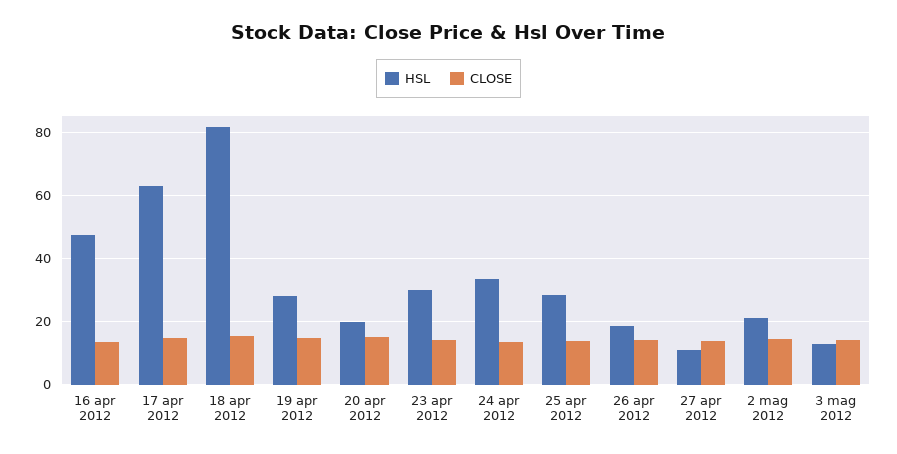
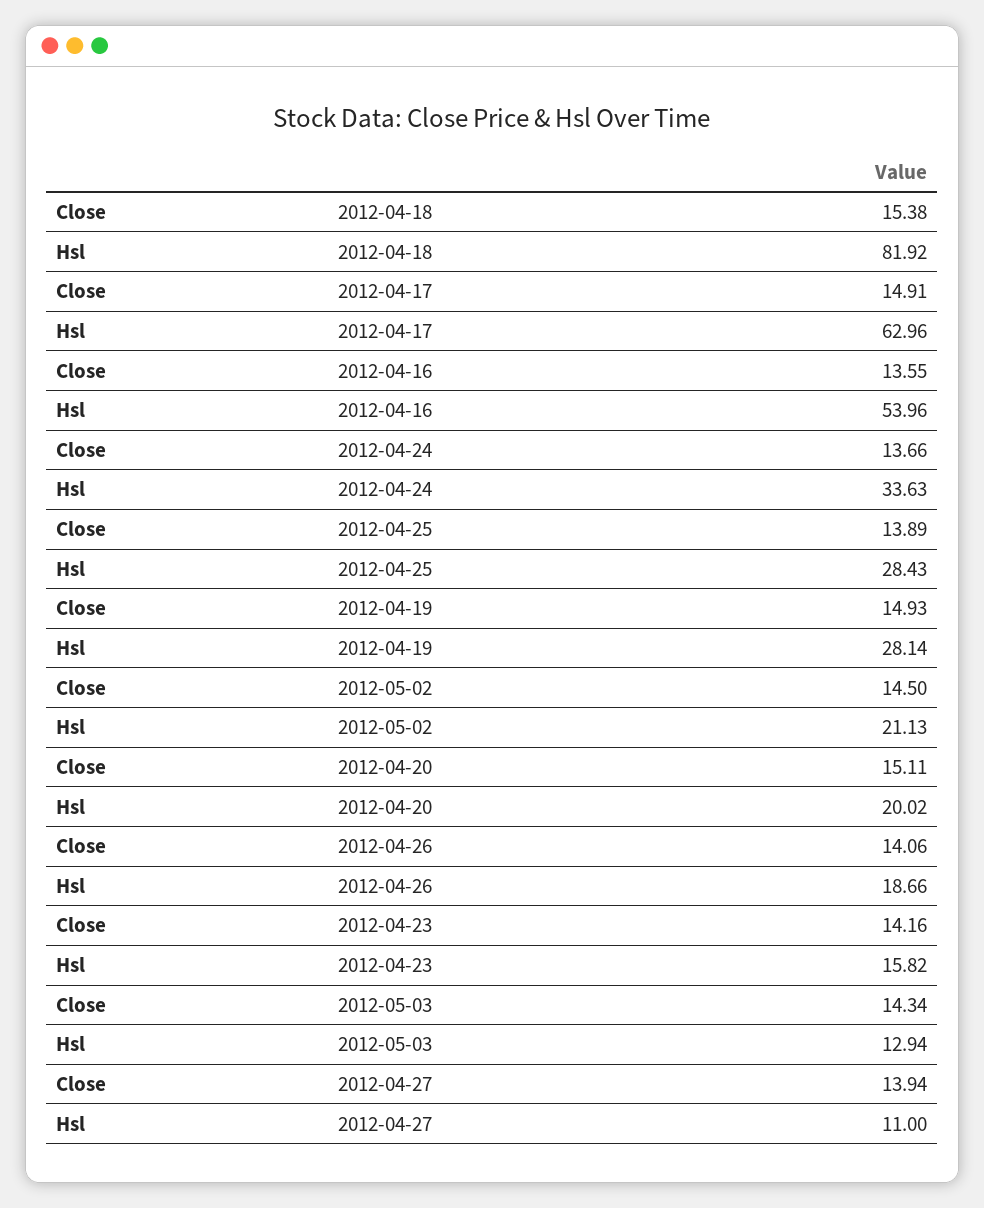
HSL, 16 apr 2012: 48 -> 53.96
HSL, 23 apr 2012: 30 -> 15.82

